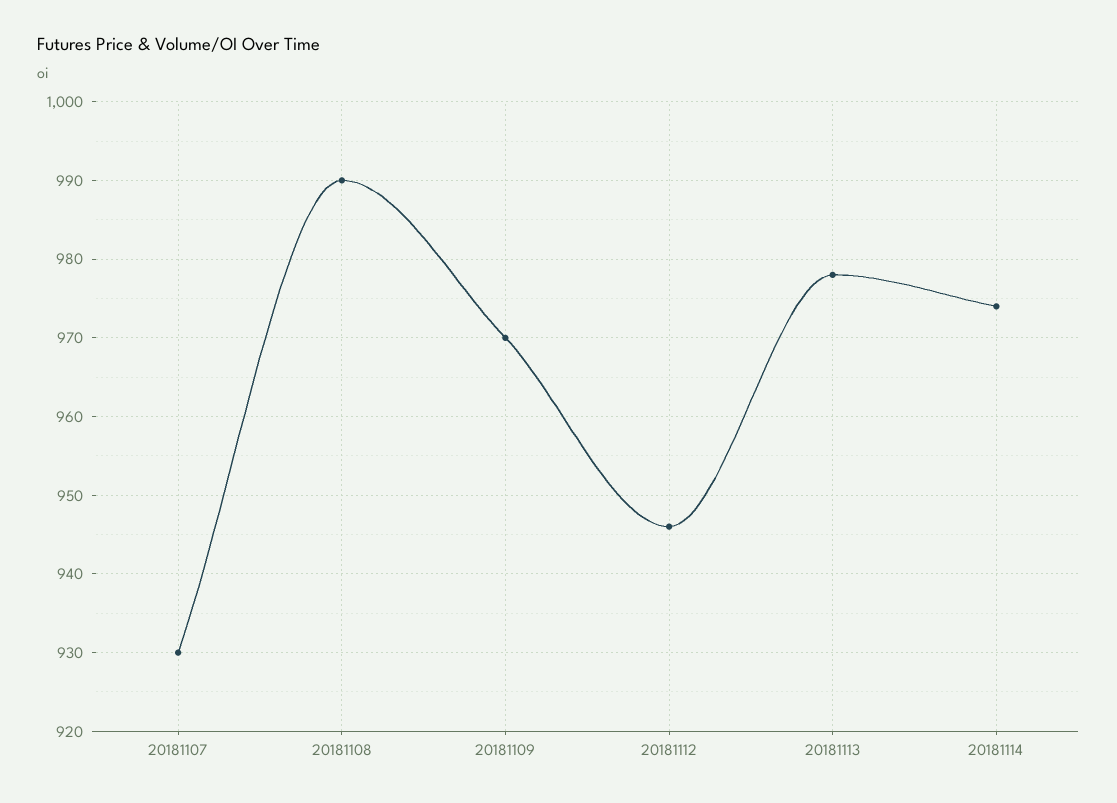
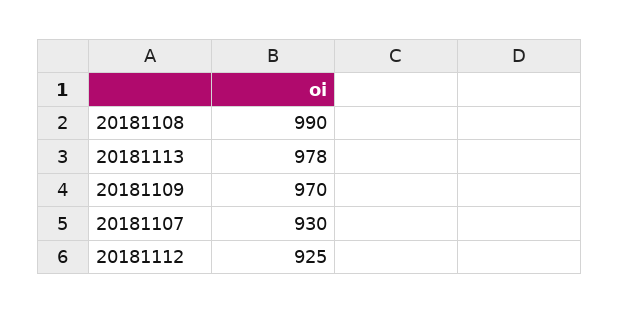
20181112: 946 -> 925
20181114: 974 -> none

